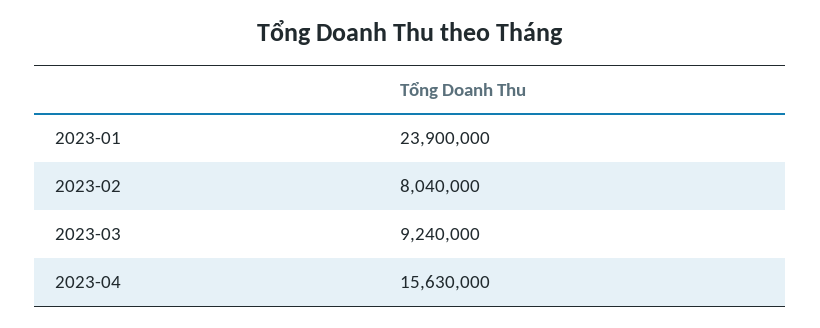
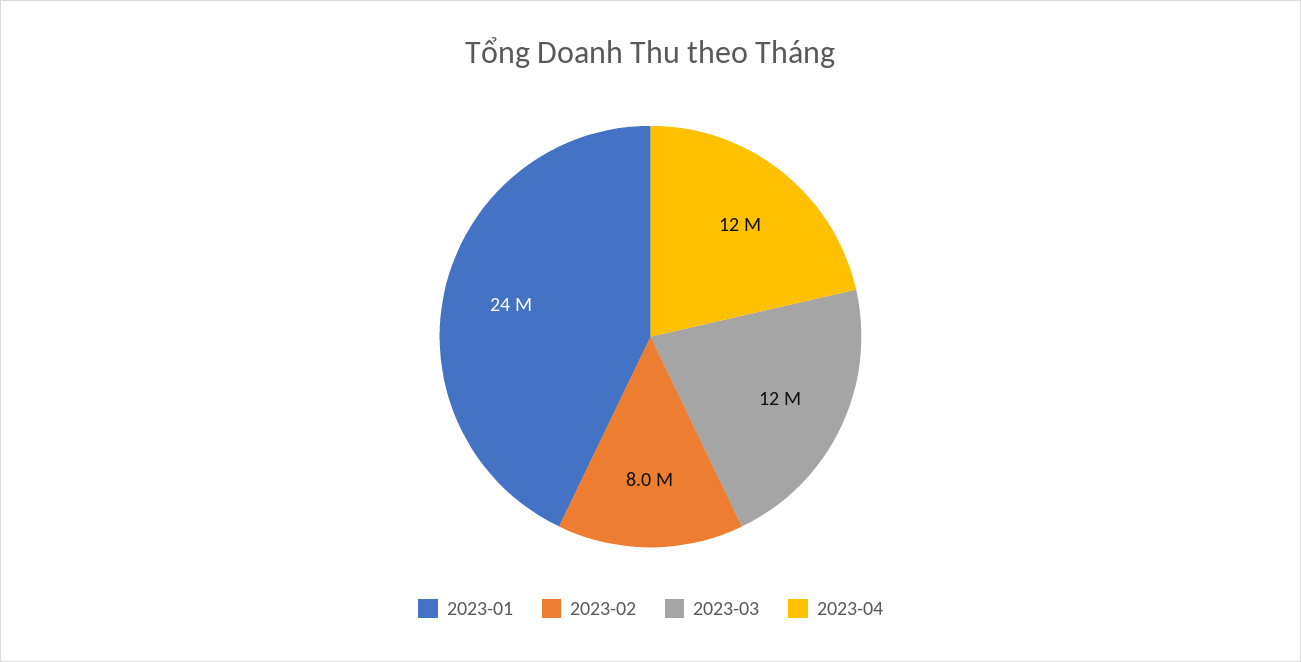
2023-03: 9240000 -> 12000000
2023-04: 15630000 -> 12000000

